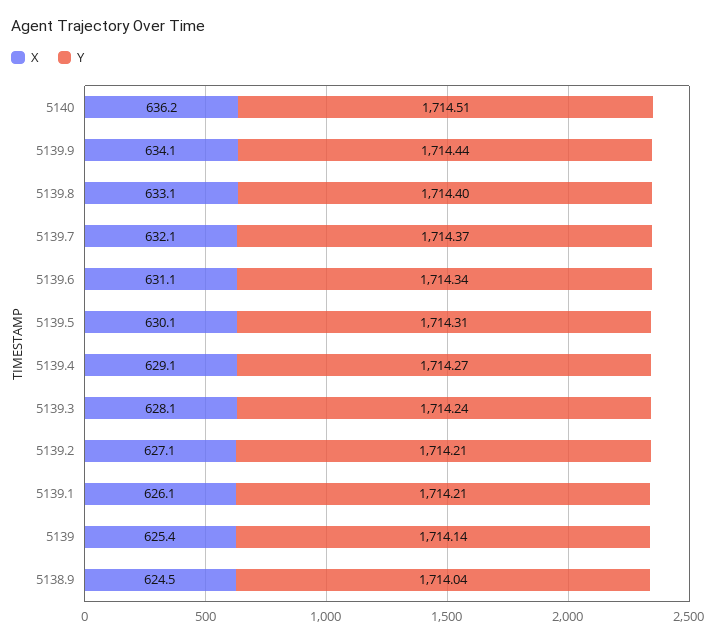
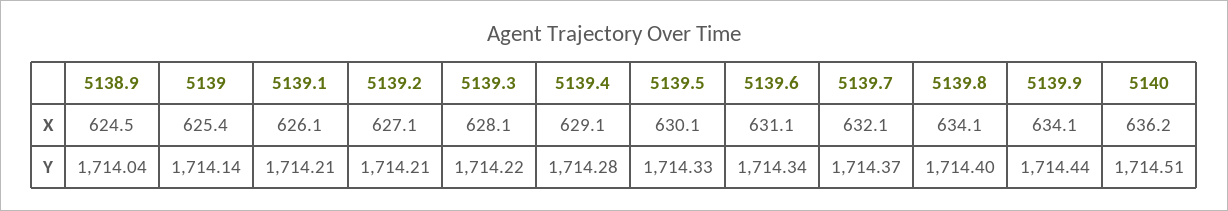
X, 5139.8: 633.1 -> 634.1
Y, 5139.5: 1714.31 -> 1714.33
Y, 5139.4: 1714.27 -> 1714.28
Y, 5139.3: 1714.24 -> 1714.22

